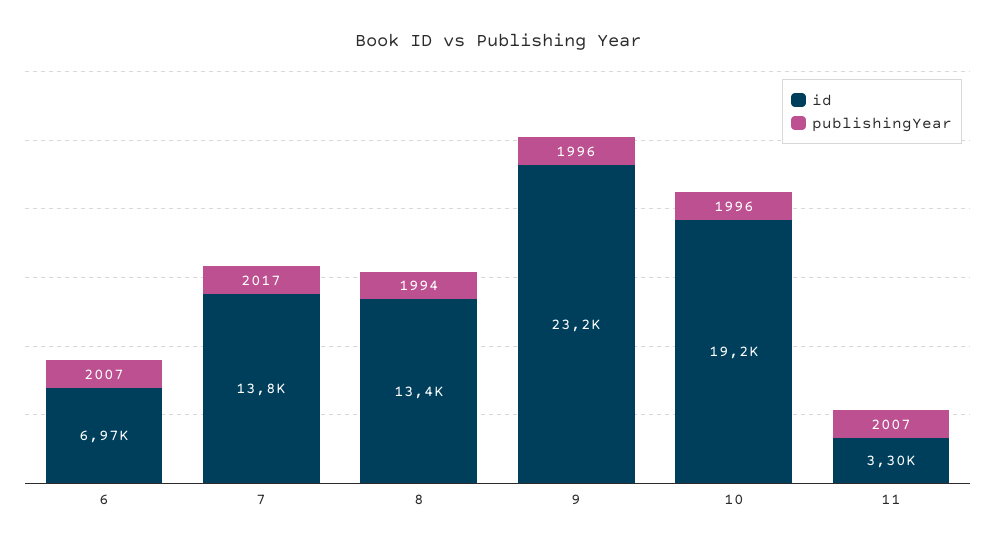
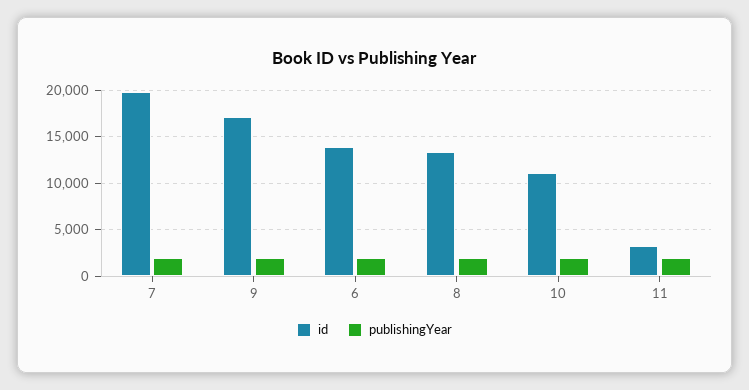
id, 6: 6970 -> 14000
id, 7: 13800 -> 20000
id, 9: 23200 -> 17000
id, 10: 19200 -> 11000

